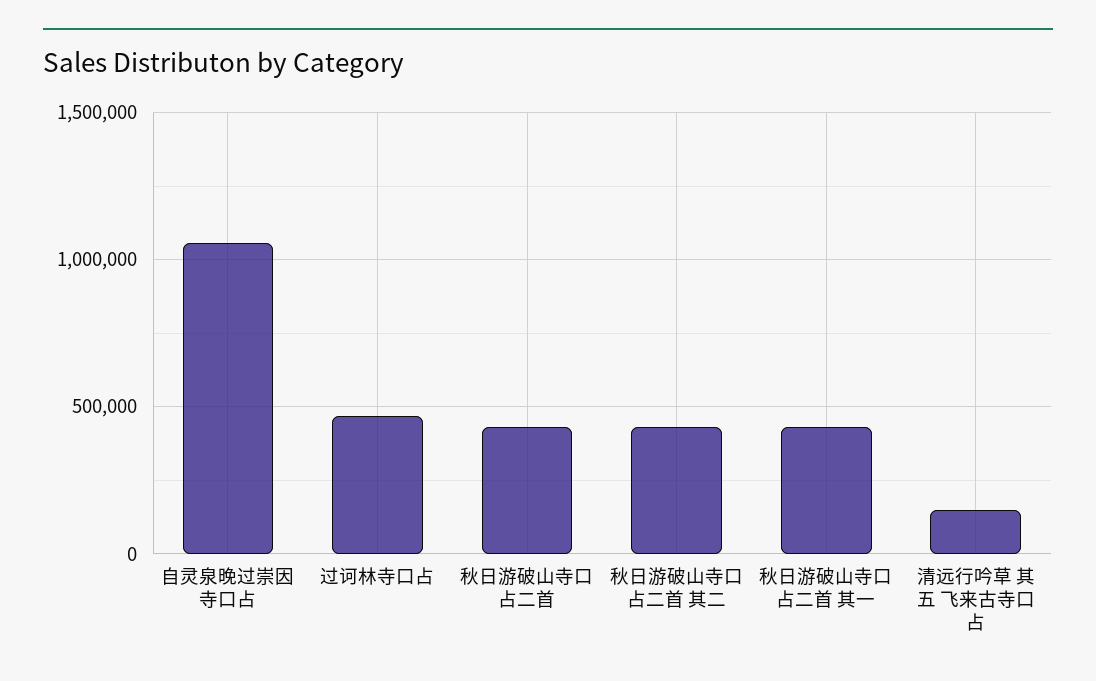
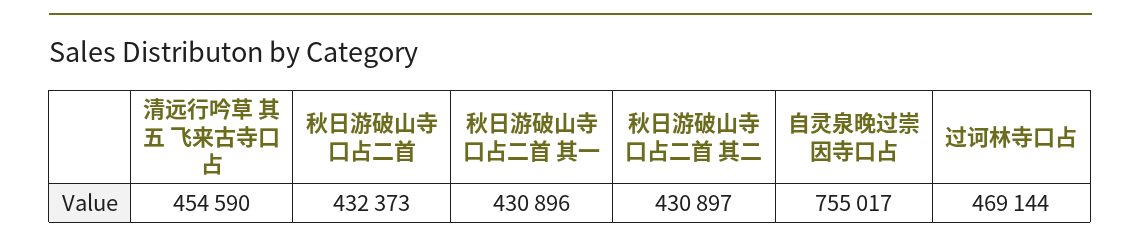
自灵泉晚过崇因寺口占: 1050000 -> 755017
清远行吟草 其五 飞来古寺口占: 150000 -> 454590

